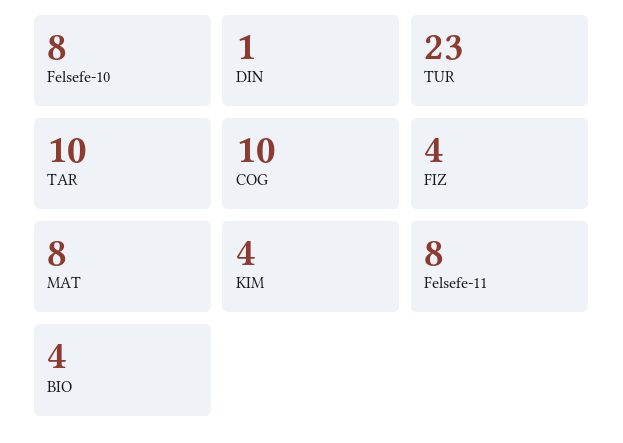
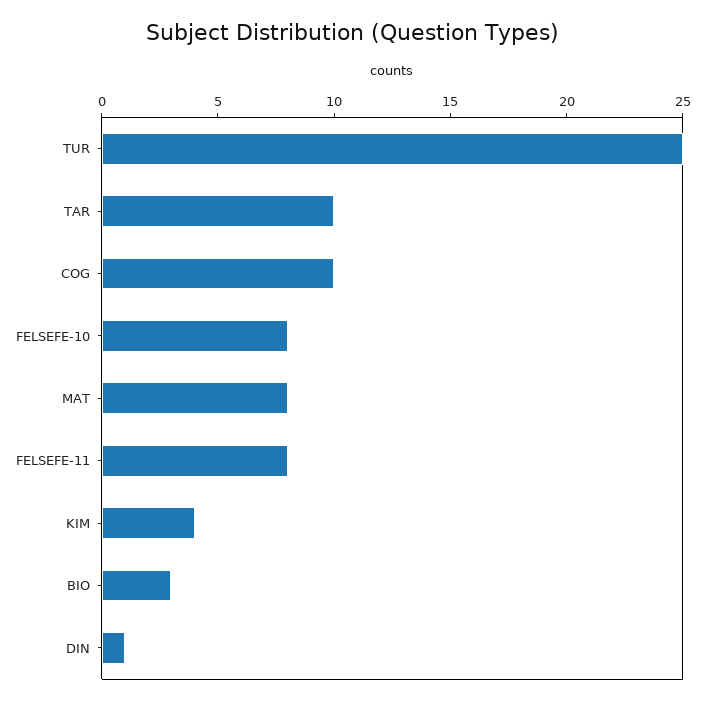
TUR: 23 -> 25
FIZ: 4 -> none
BIO: 4 -> 3

